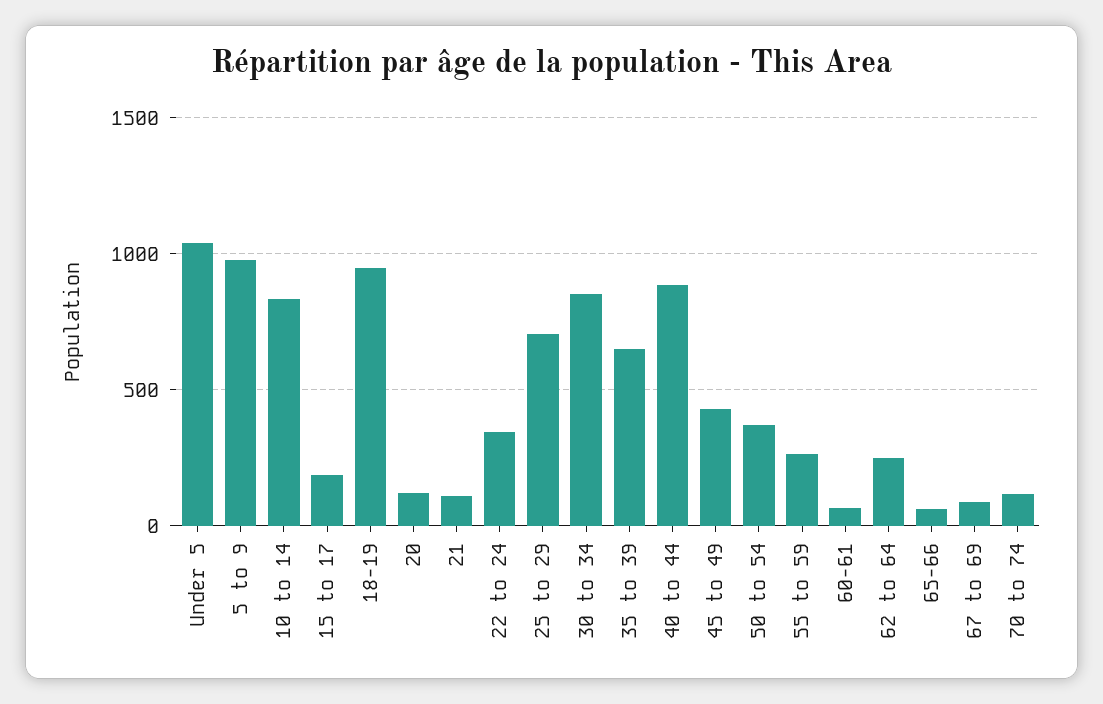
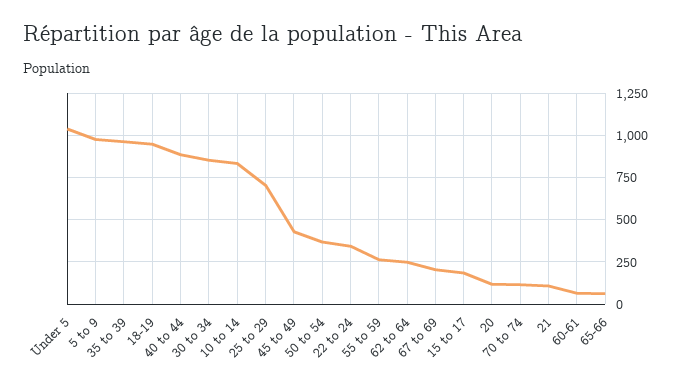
35 to 39: 650 -> 950
67 to 69: 100 -> 200

